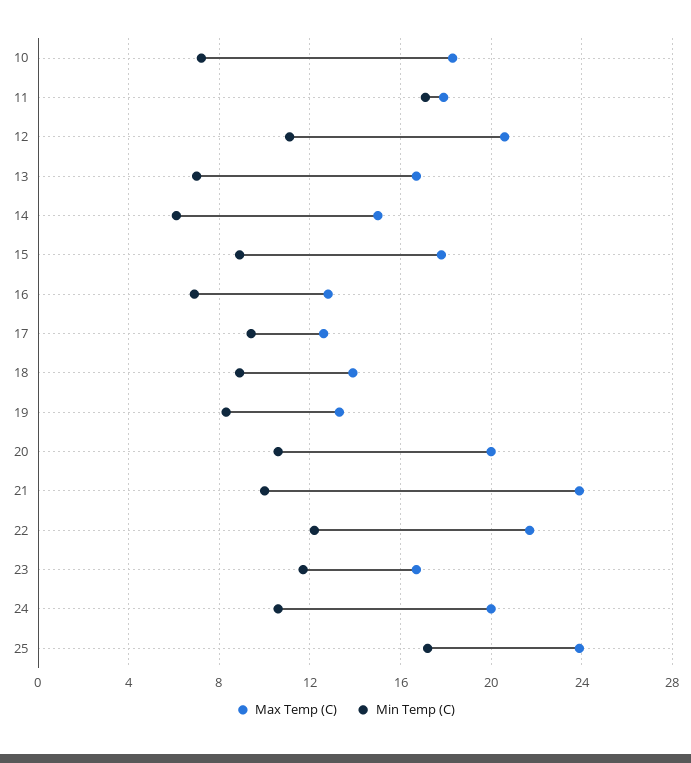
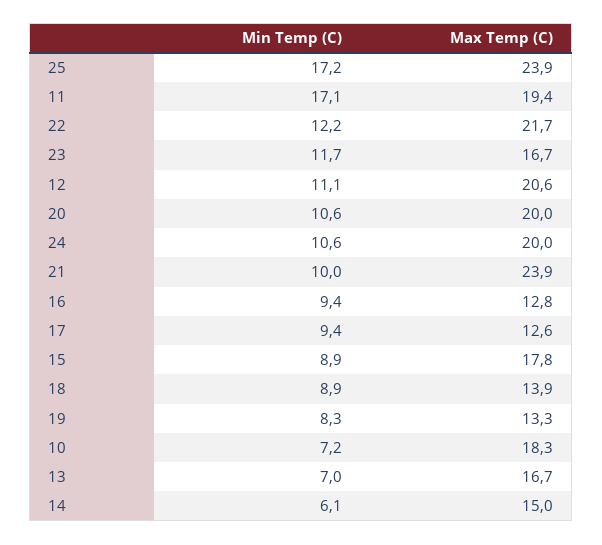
Max Temp (C), 11: 18 -> 19.4
Min Temp (C), 16: 7 -> 9.4

